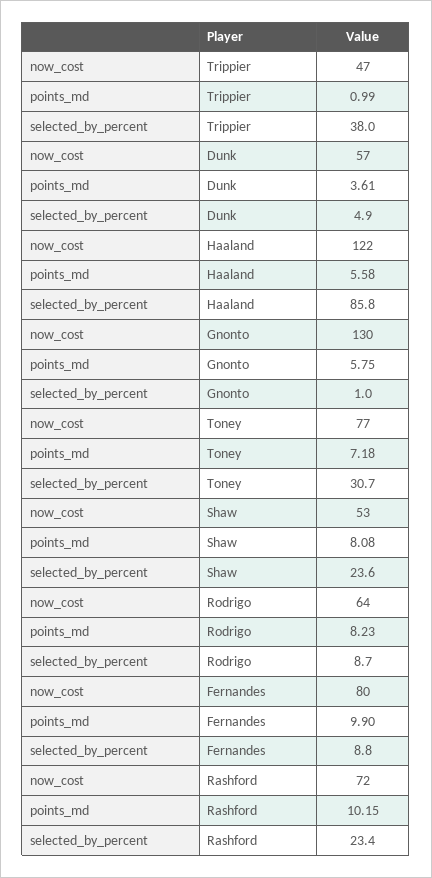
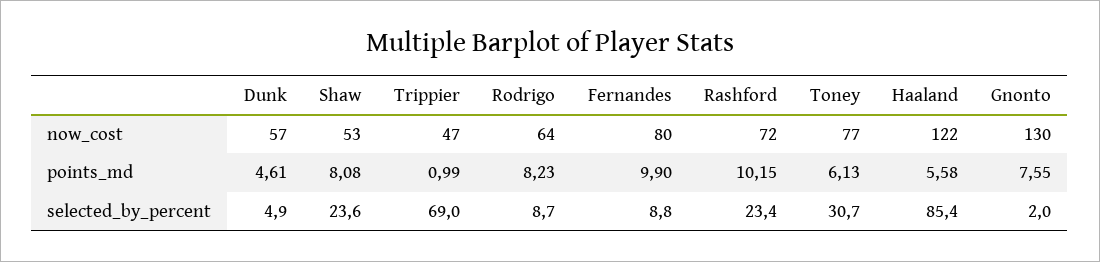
selected_by_percent, Trippier: 38 -> 69
points_md, Dunk: 3.61 -> 4.61
selected_by_percent, Haaland: 85.8 -> 85.4
points_md, Gnonto: 5.75 -> 7.55
selected_by_percent, Gnonto: 1 -> 2
points_md, Toney: 7.18 -> 6.13

